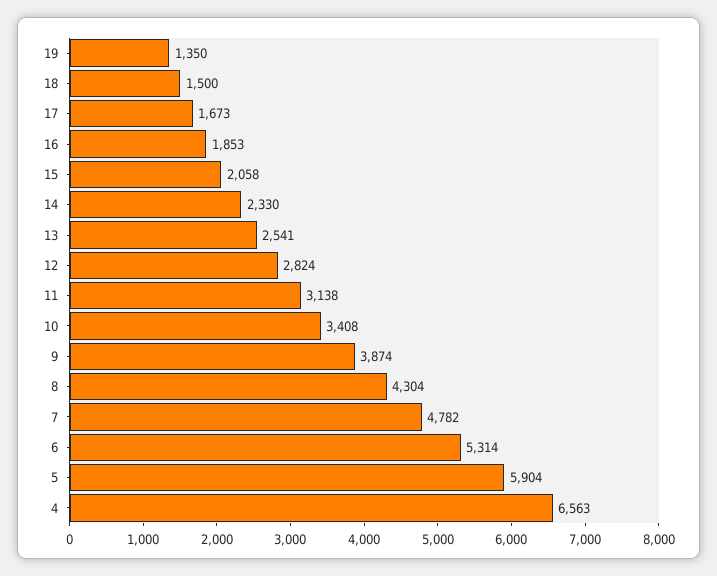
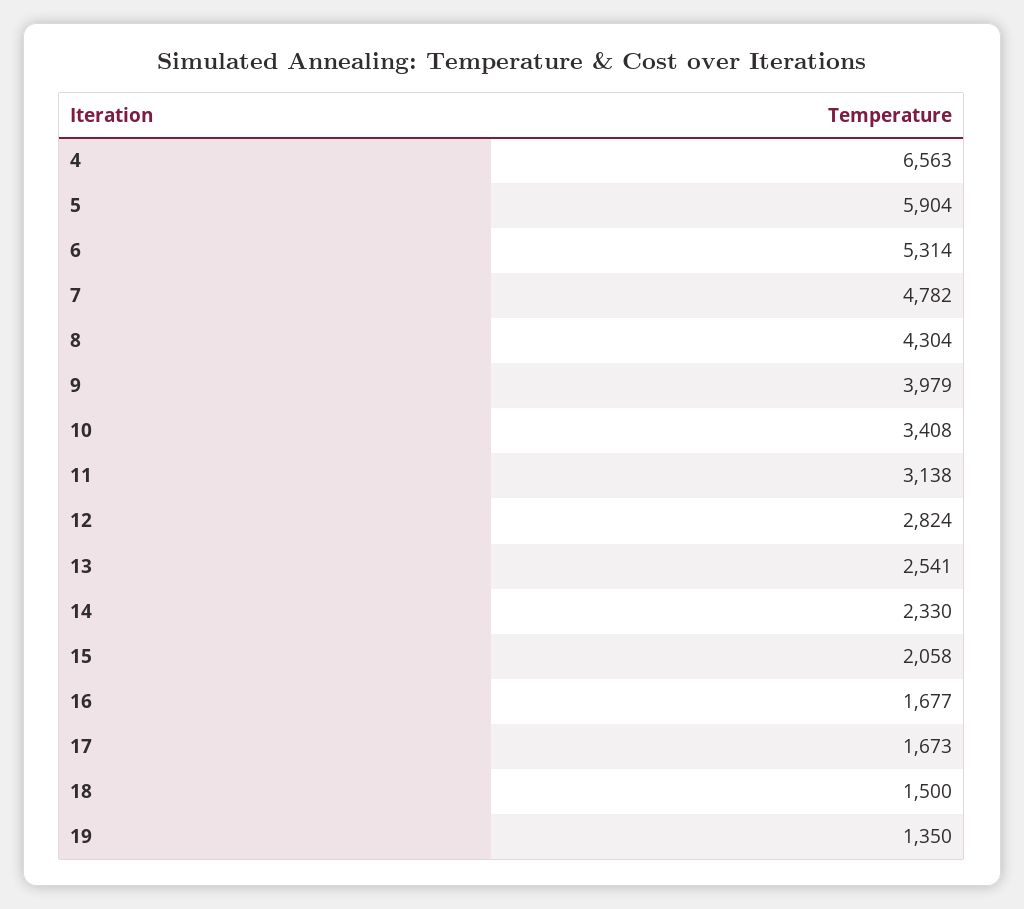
16: 1853 -> 1677
9: 3874 -> 3979

